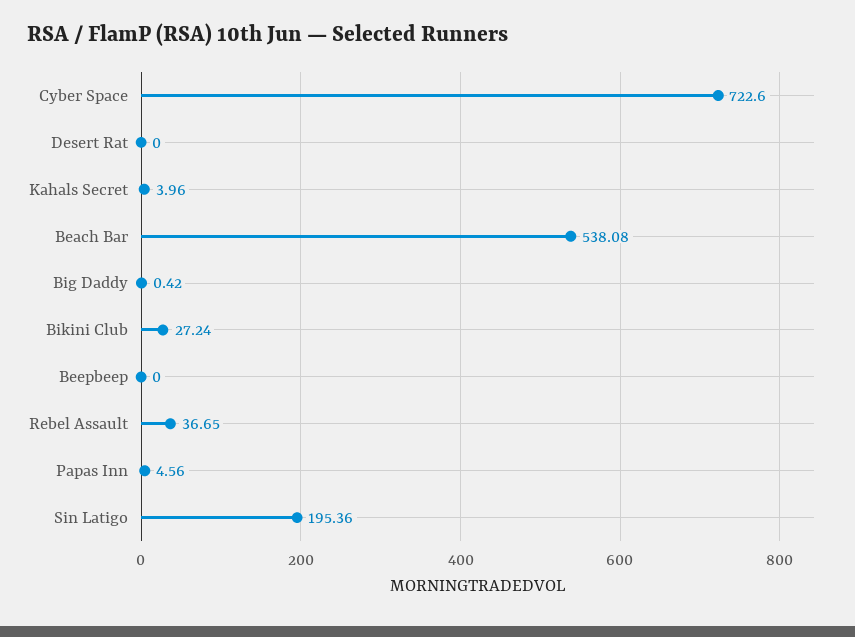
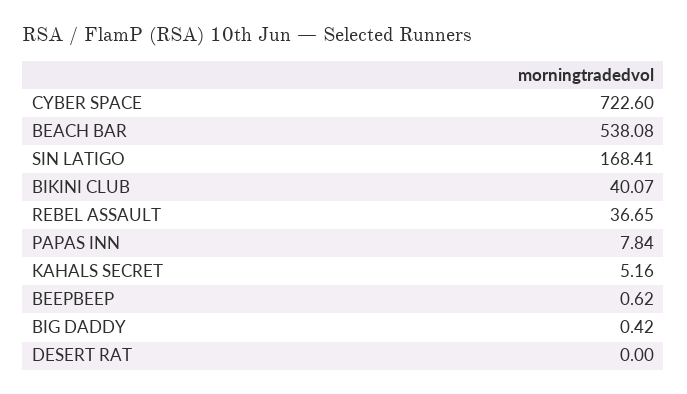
Kahals Secret: 3.96 -> 5.16
Bikini Club: 27.24 -> 40.07
Beepbeep: 0 -> 0.62
Papas Inn: 4.56 -> 7.84
Sin Latigo: 195.36 -> 168.41

